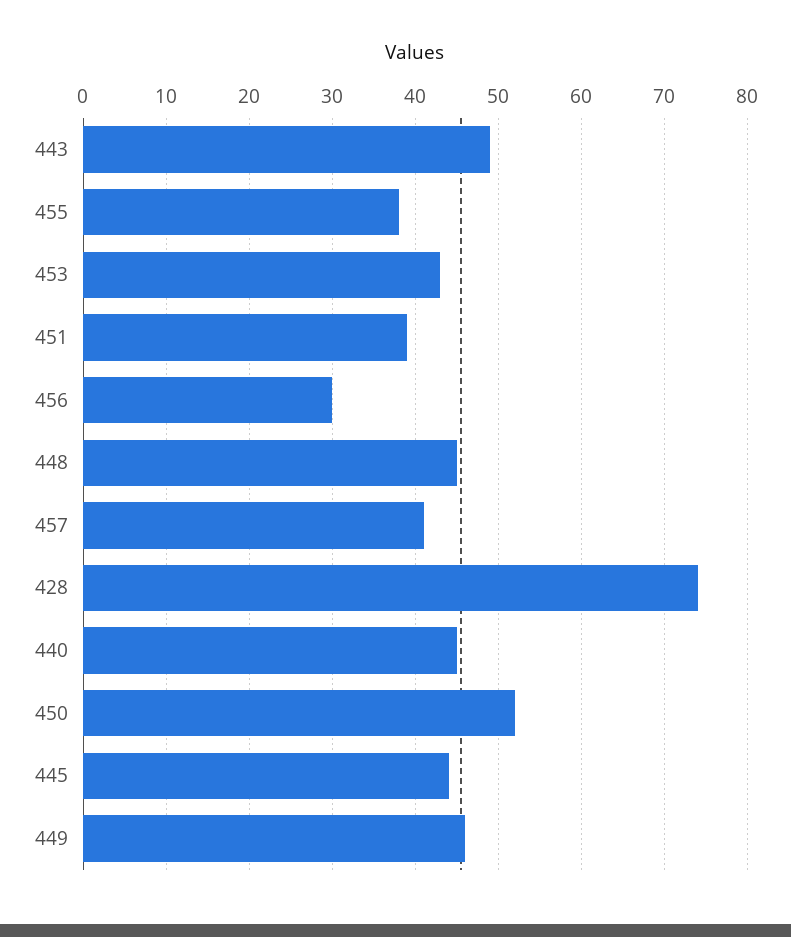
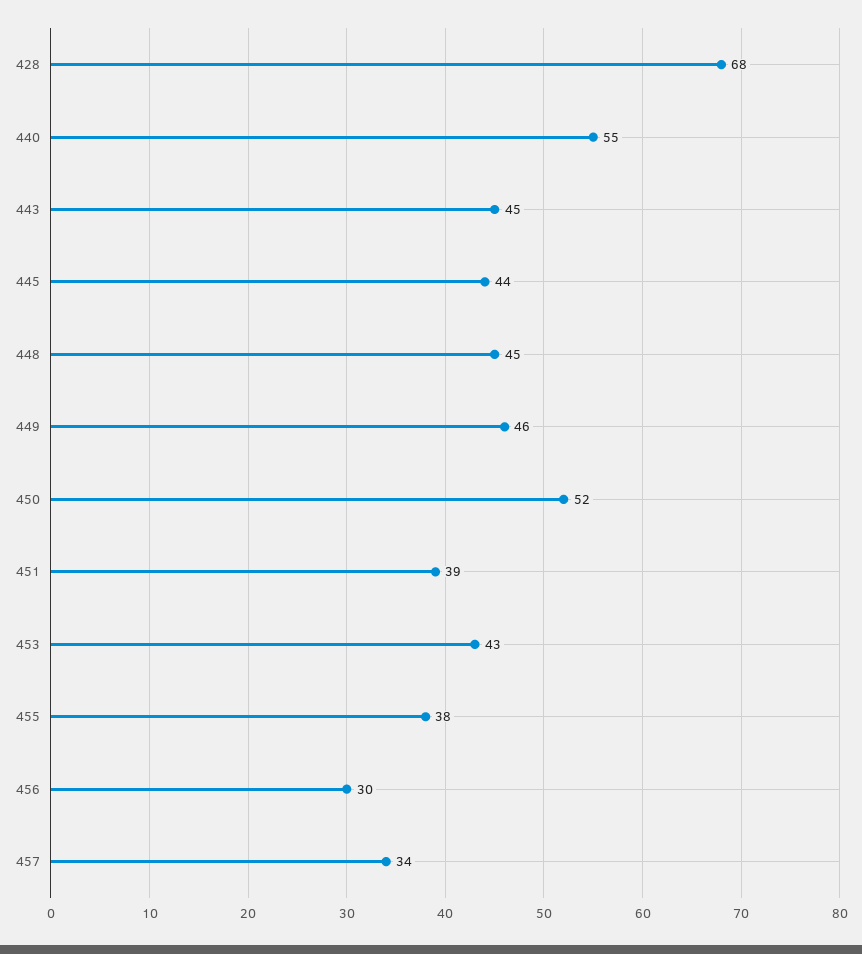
443: 49 -> 45
457: 41 -> 34
428: 74 -> 68
440: 45 -> 55

